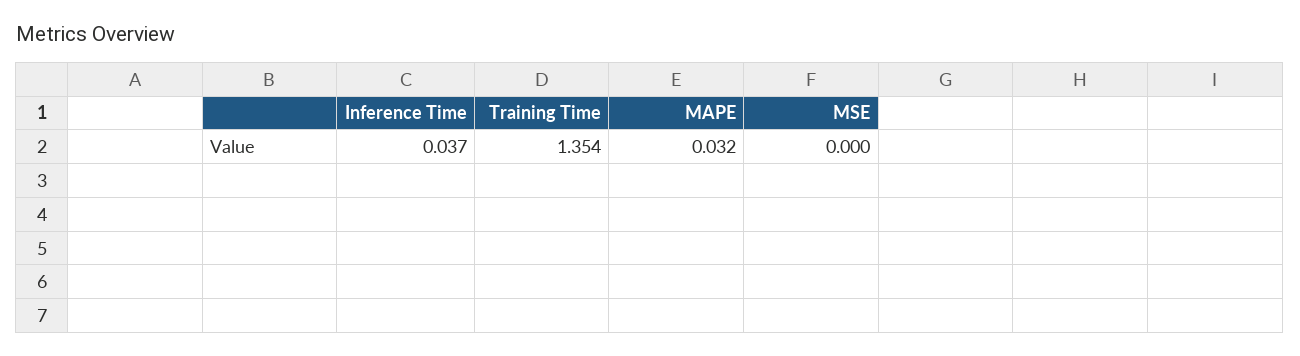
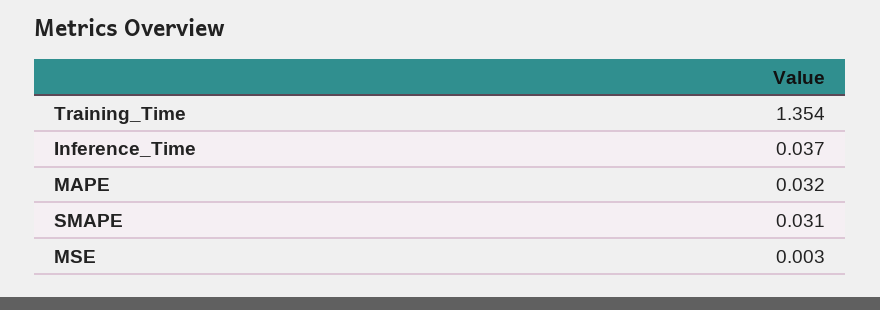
MSE: 0 -> 0.003
SMAPE: none -> 0.031

